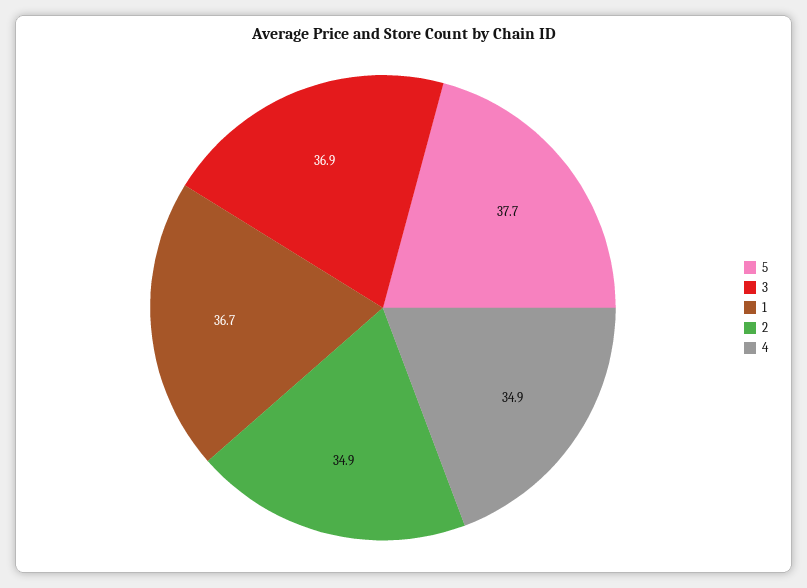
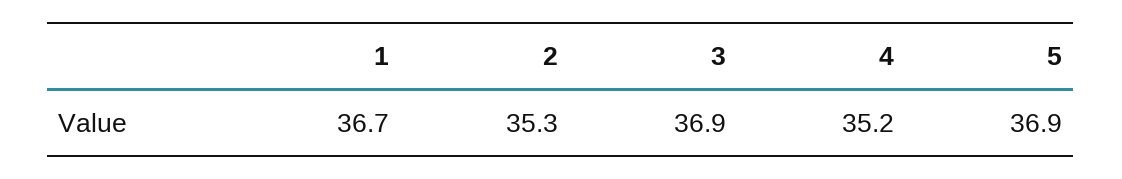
5: 37.7 -> 36.9
2: 34.9 -> 35.3
4: 34.9 -> 35.2

